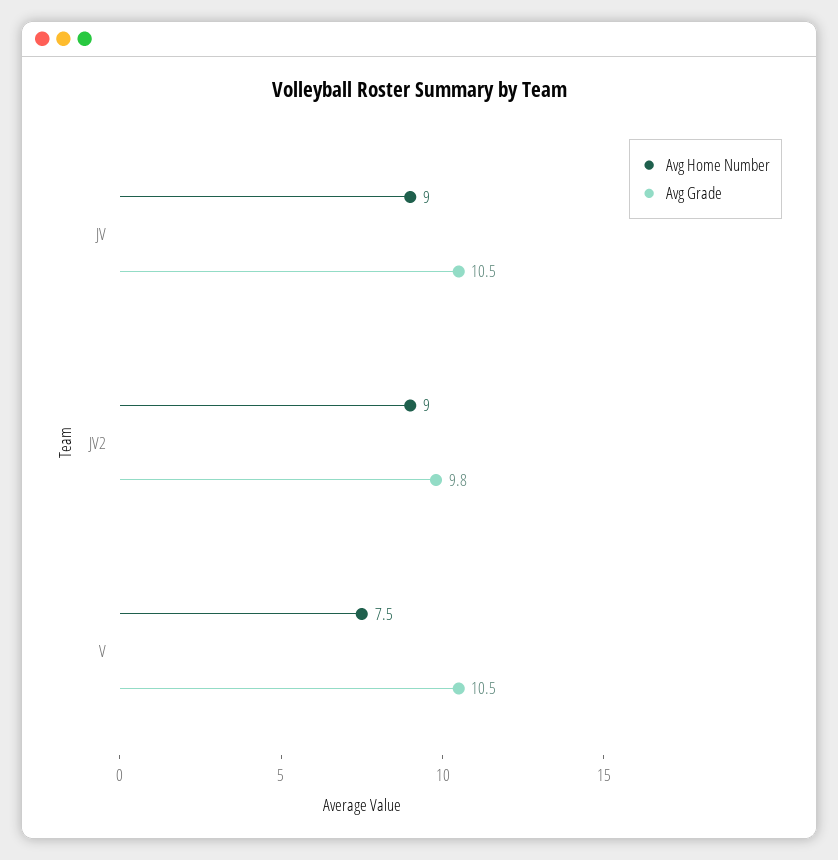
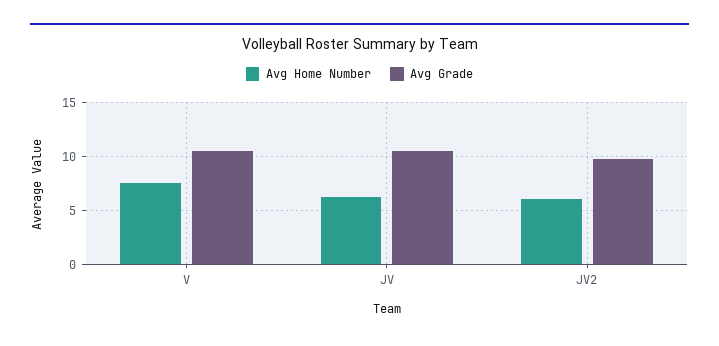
Avg Home Number, JV: 9 -> 6
Avg Home Number, JV2: 9 -> 6

